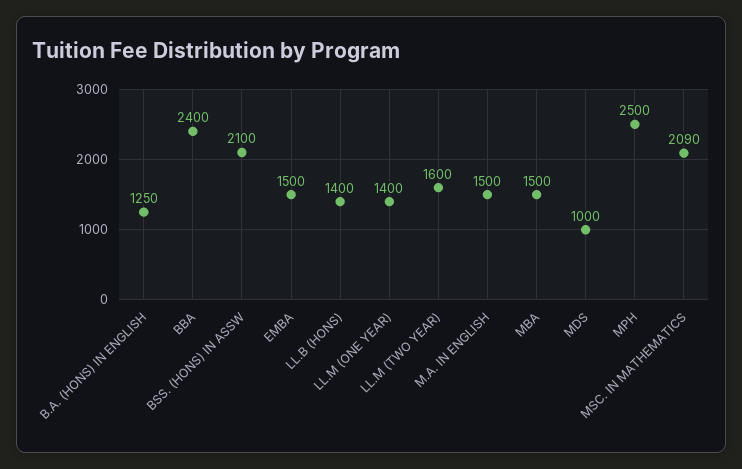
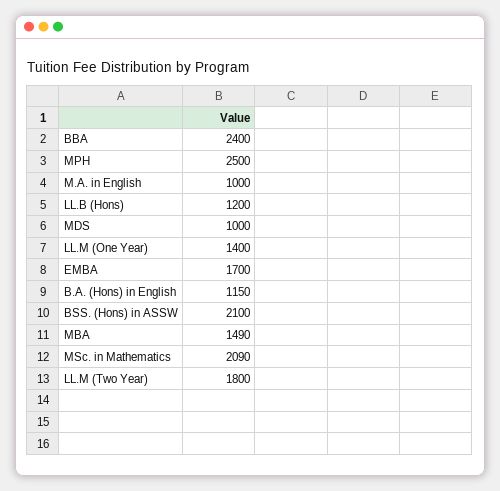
B.A. (HONS) IN ENGLISH: 1250 -> 1150
EMBA: 1500 -> 1700
LL.B (HONS): 1400 -> 1200
LL.M (TWO YEAR): 1600 -> 1800
M.A. IN ENGLISH: 1500 -> 1000
MBA: 1500 -> 1490

